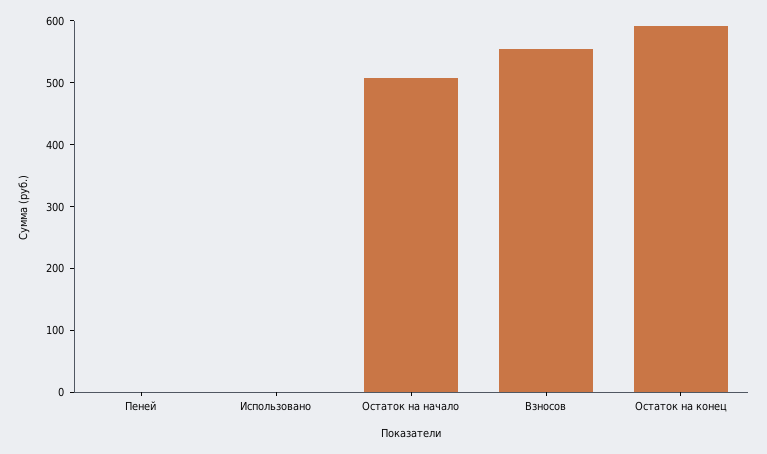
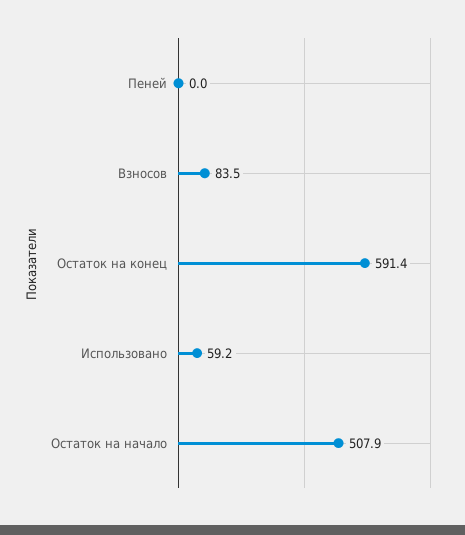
Использовано: 0 -> 59.2
Взносов: 560 -> 83.5

